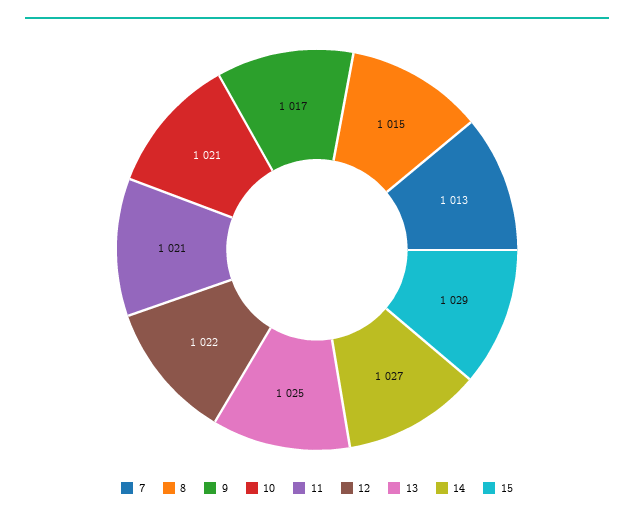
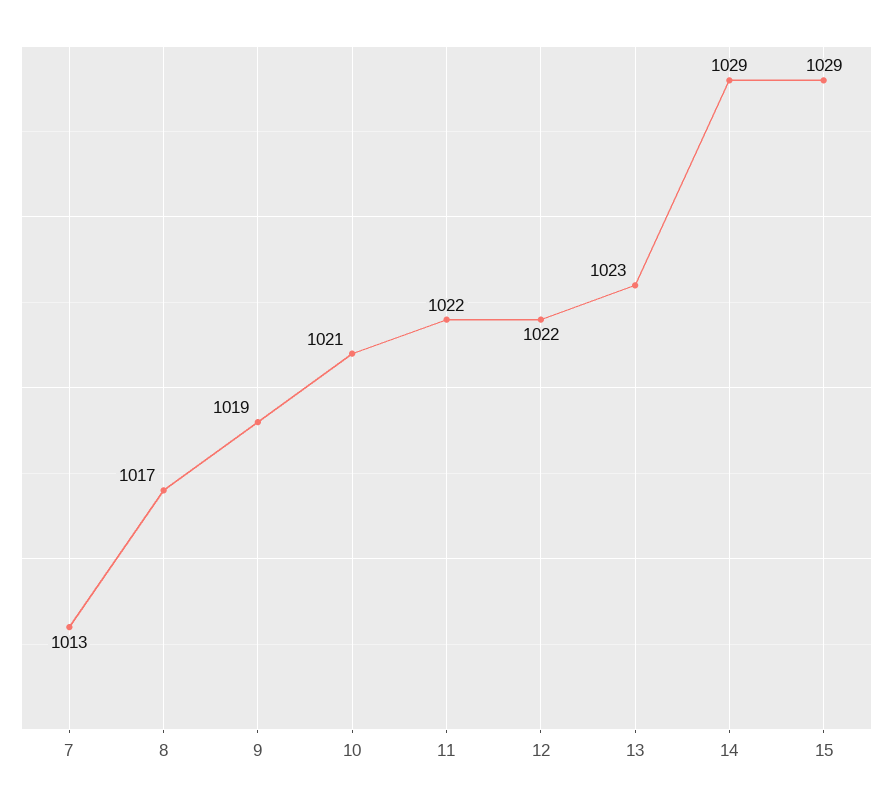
8: 1015 -> 1017
9: 1017 -> 1019
11: 1021 -> 1022
13: 1025 -> 1023
14: 1027 -> 1029

